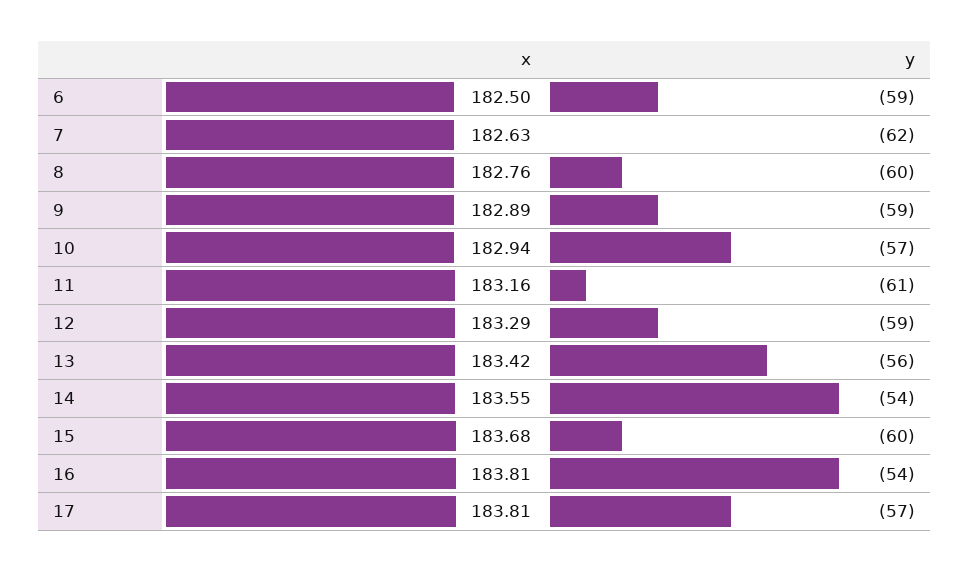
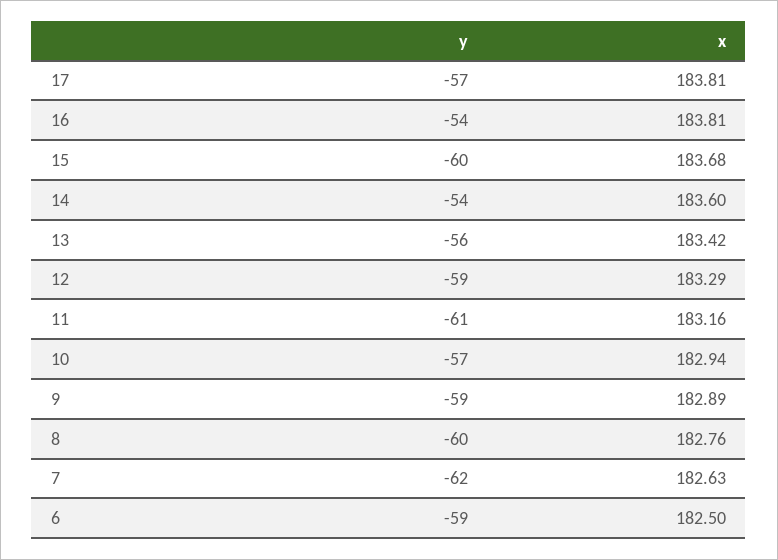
x, 14: 183.55 -> 183.6

